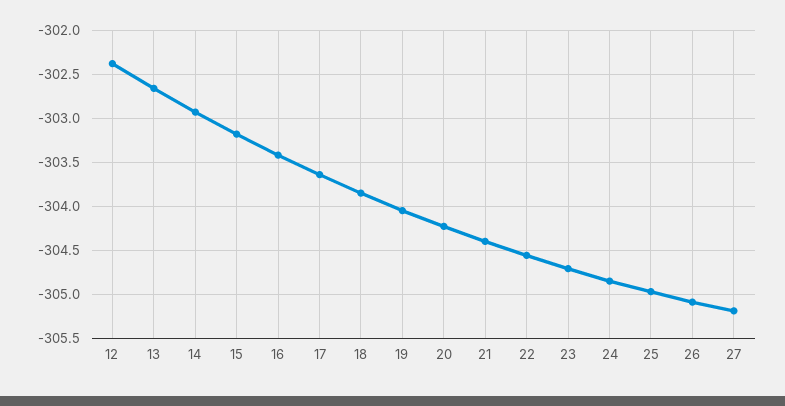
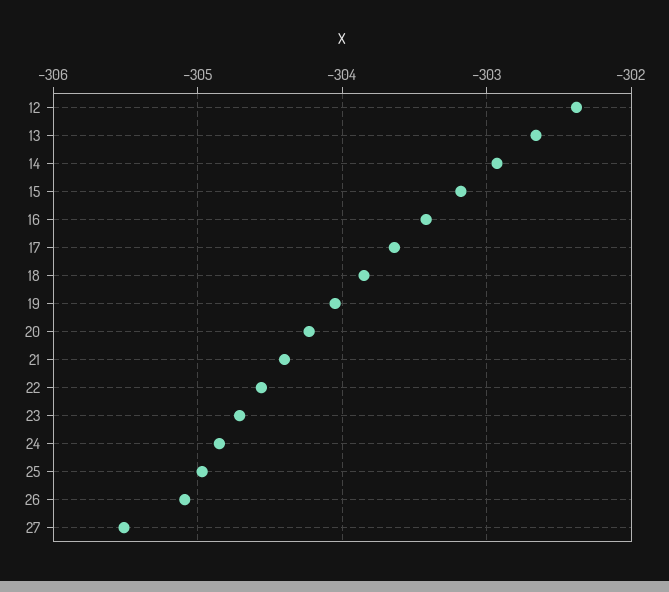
27: -305.2 -> -305.5

